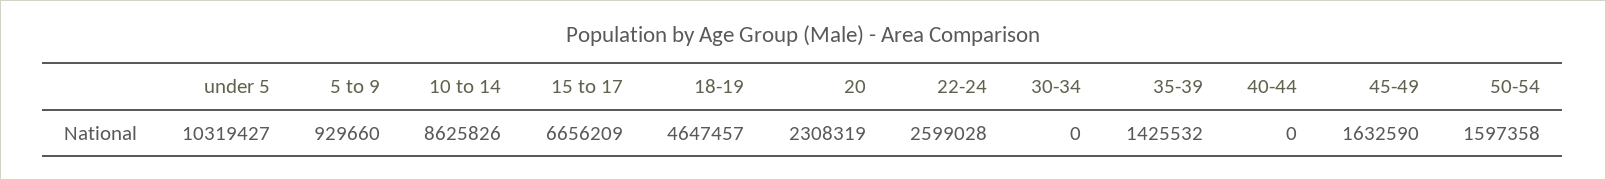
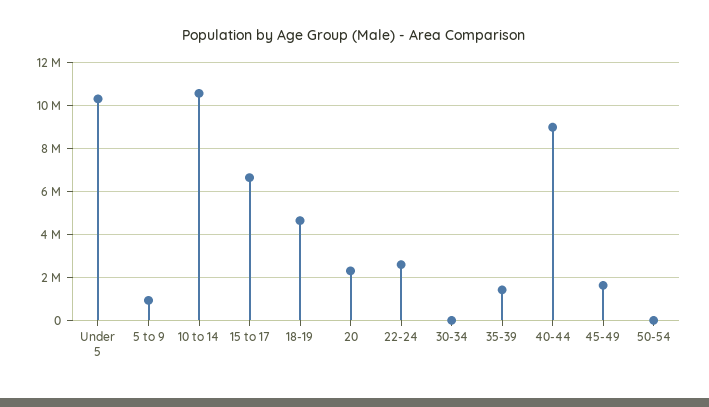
10 to 14: 8625826 -> 10500000
40-44: 0 -> 9000000
50-54: 1597358 -> 0

